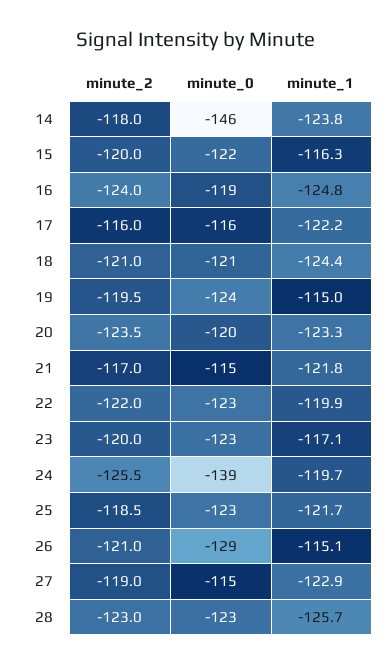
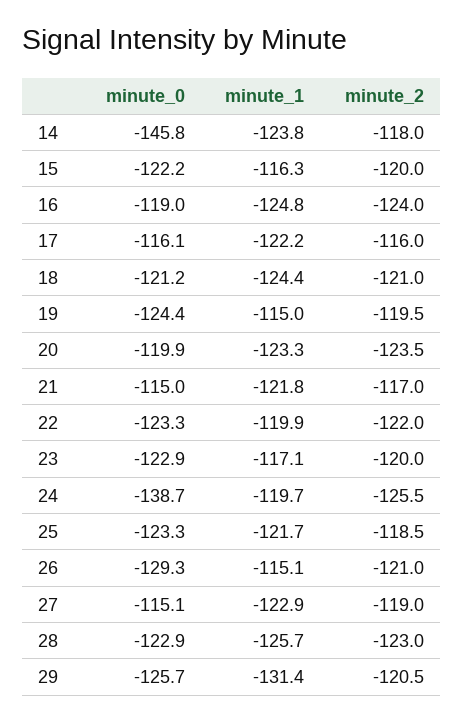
minute_0, 29: none -> -125.7
minute_1, 29: none -> -131.4
minute_2, 29: none -> -120.5

